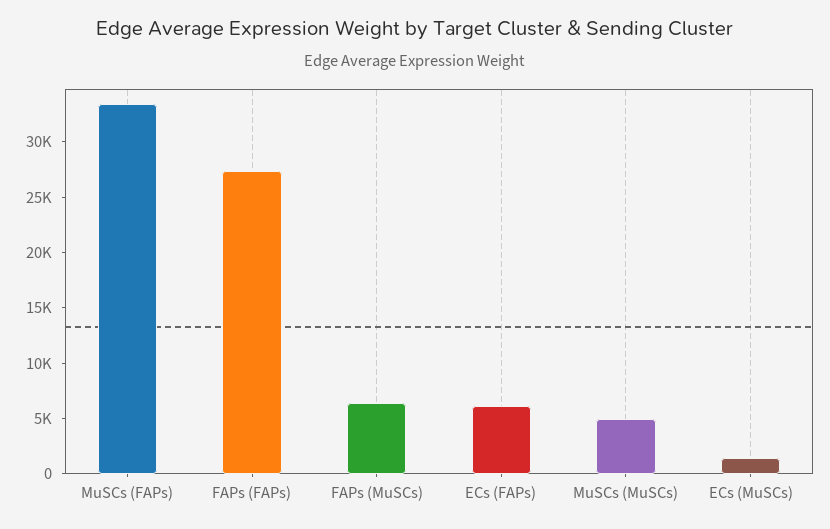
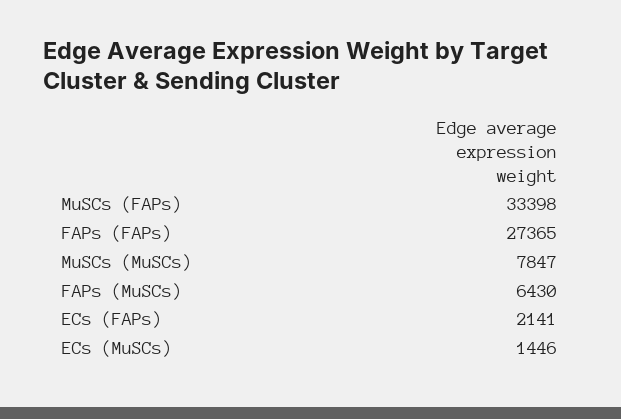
ECs (FAPs): 6000 -> 2141
MuSCs (MuSCs): 5000 -> 7847

